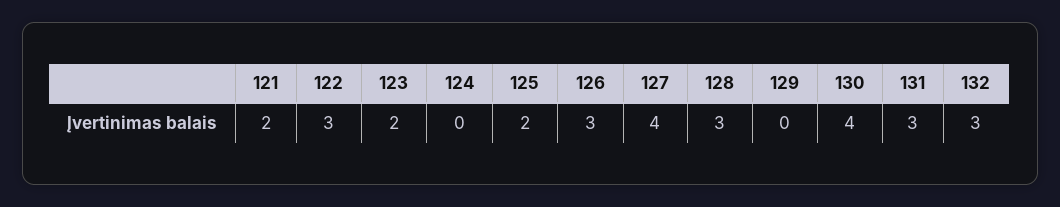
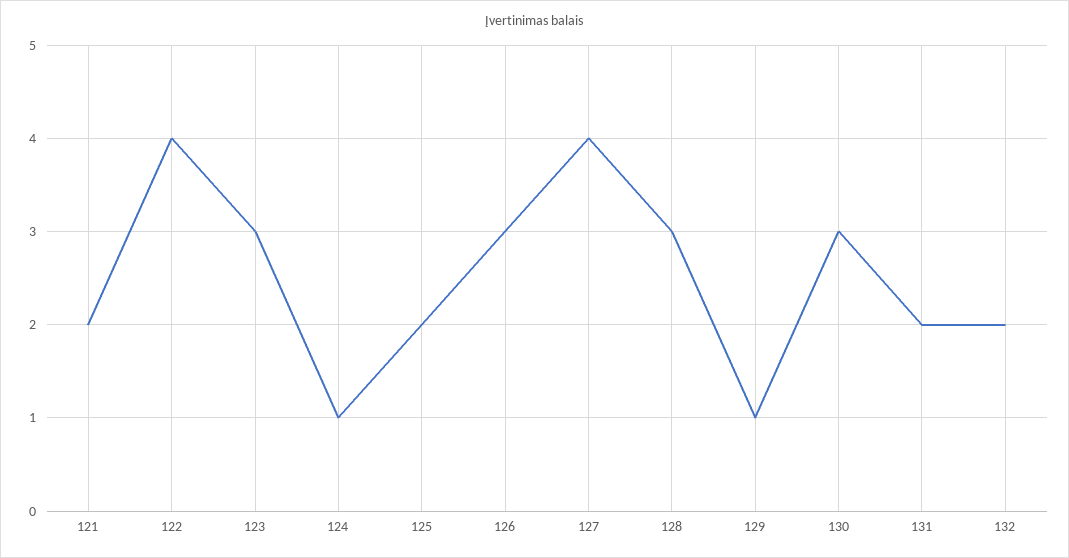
122: 3 -> 4
123: 2 -> 3
124: 0 -> 1
129: 0 -> 1
130: 4 -> 3
131: 3 -> 2
132: 3 -> 2

